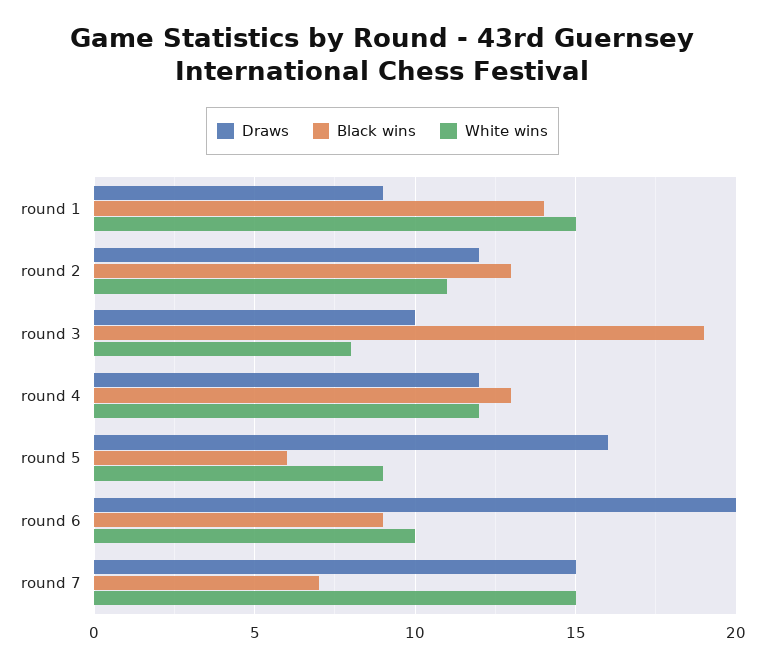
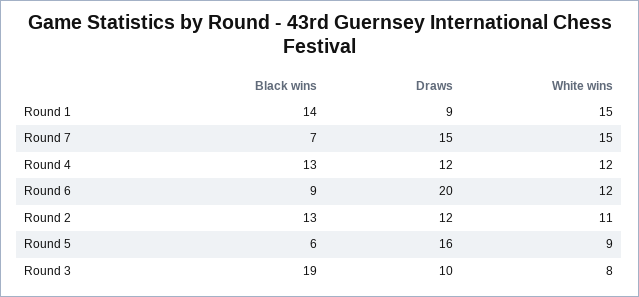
White wins, round 6: 10 -> 12

